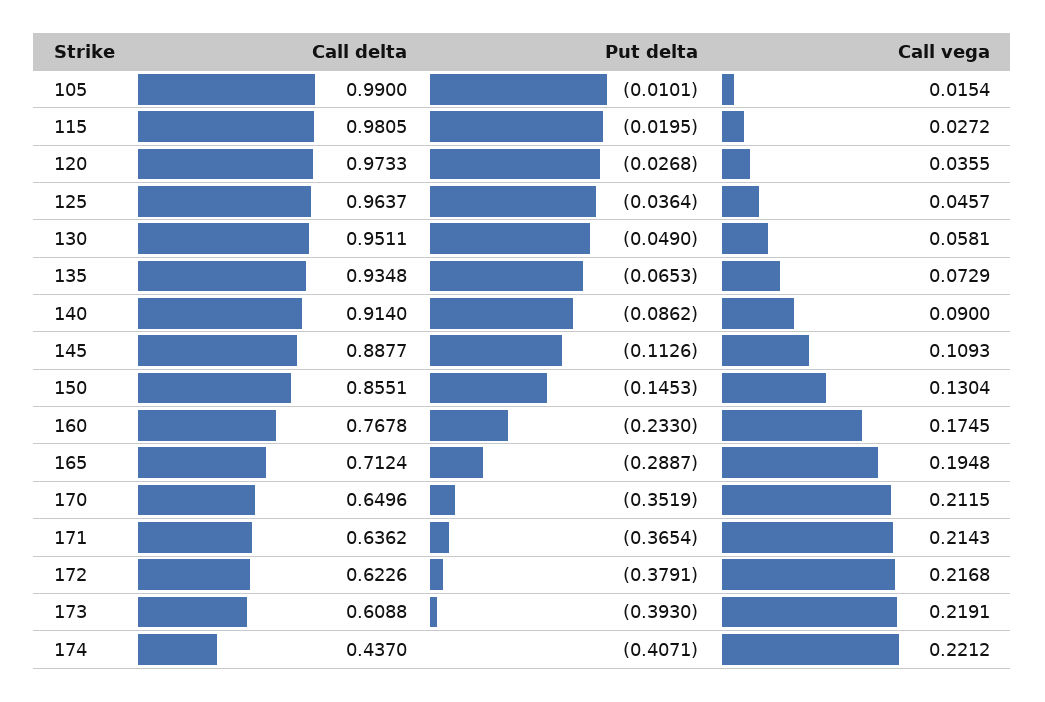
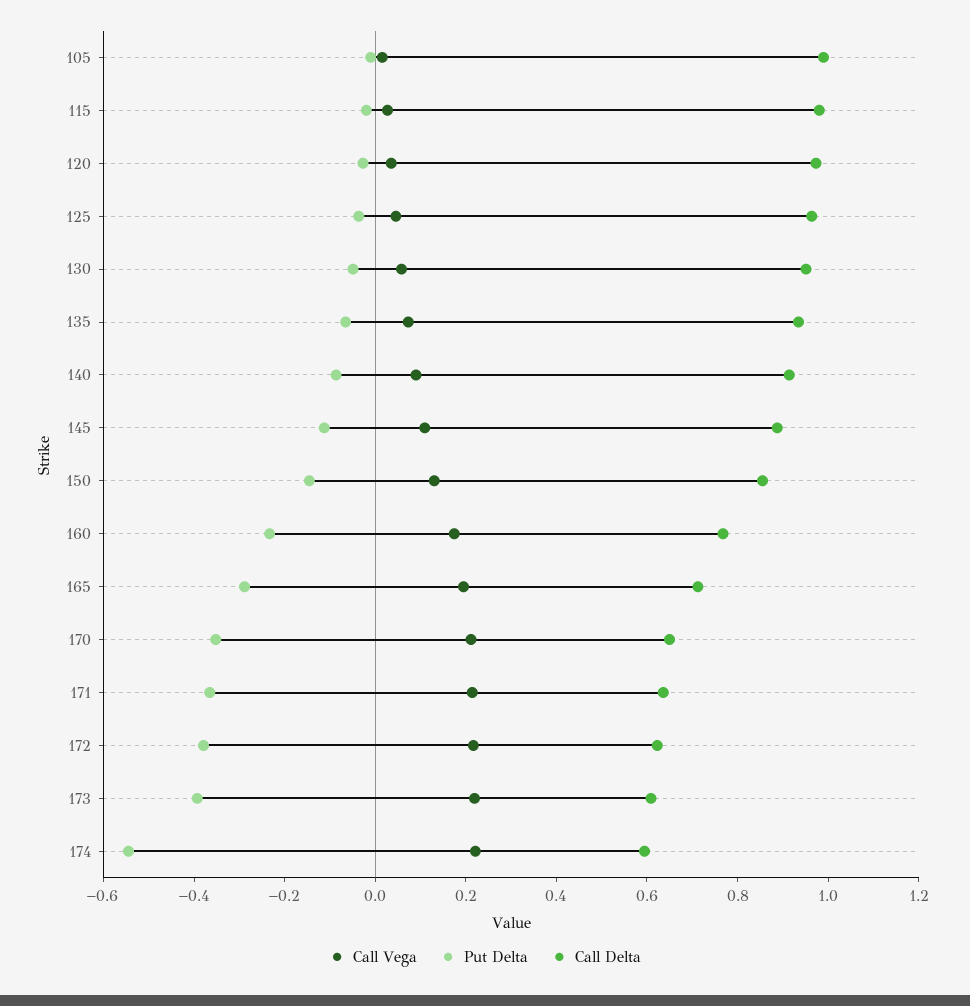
Call delta, 174: 0.437 -> 0.6
Put delta, 174: -0.4071 -> -0.55

